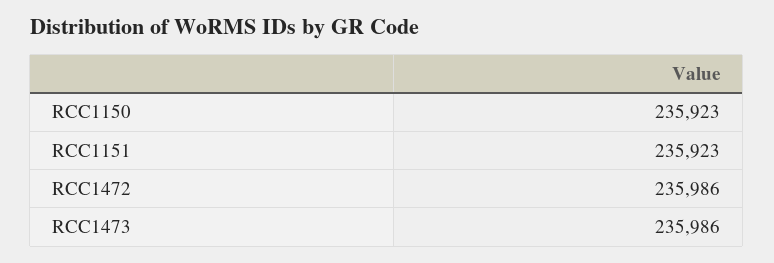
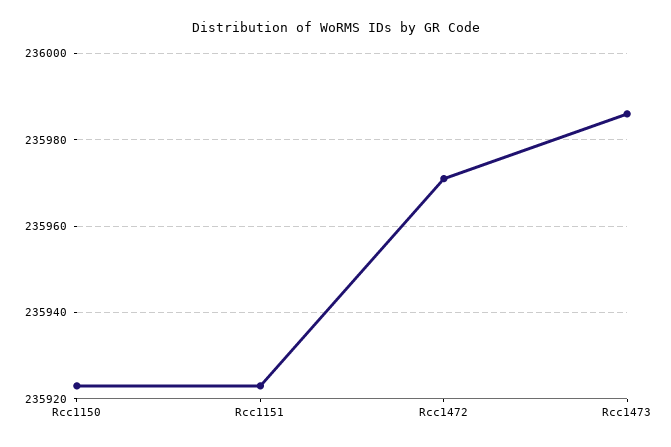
RCC1472: 235986 -> 235970

